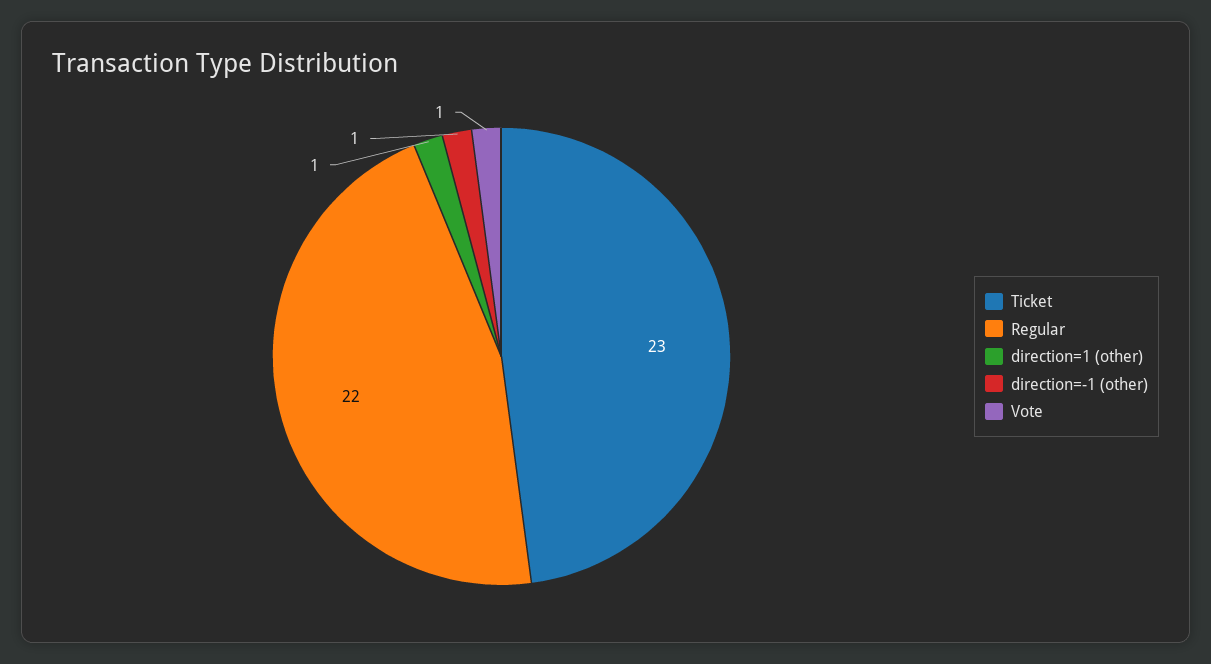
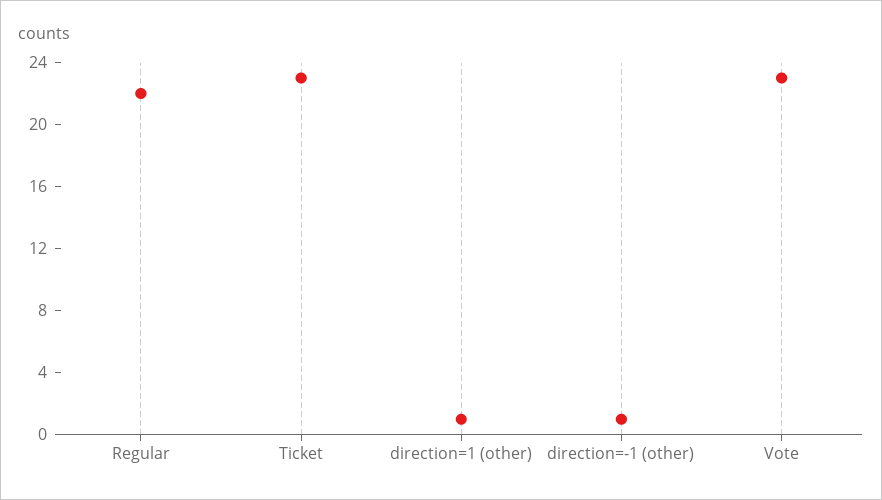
Vote: 1 -> 23

